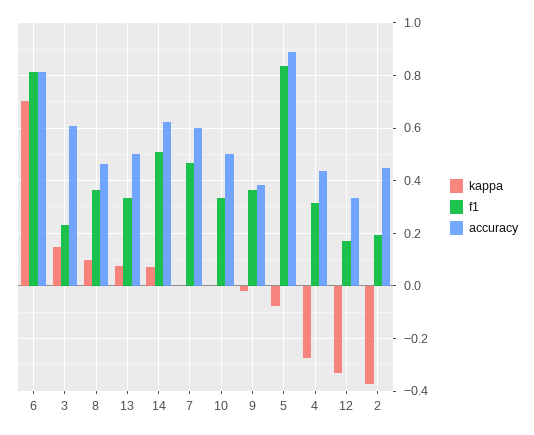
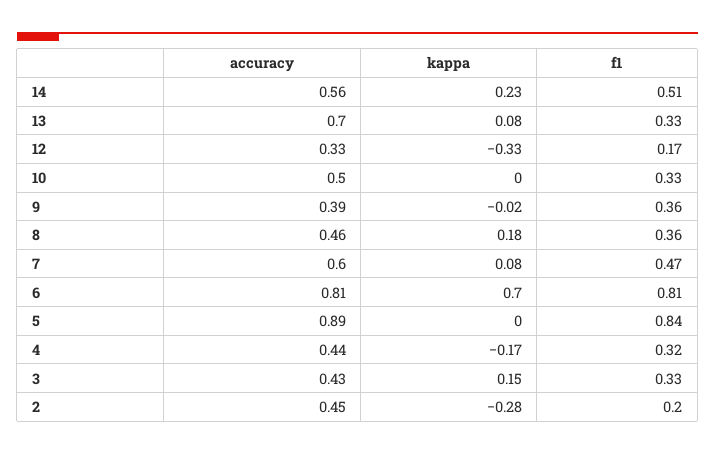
f1, 3: 0.225 -> 0.33
accuracy, 3: 0.6 -> 0.43
kappa, 8: 0.1 -> 0.18
accuracy, 13: 0.5 -> 0.7
kappa, 14: 0.075 -> 0.23
accuracy, 14: 0.625 -> 0.56
kappa, 7: 0 -> 0.08
kappa, 5: -0.075 -> 0
kappa, 4: -0.275 -> -0.17
kappa, 2: -0.375 -> -0.28

